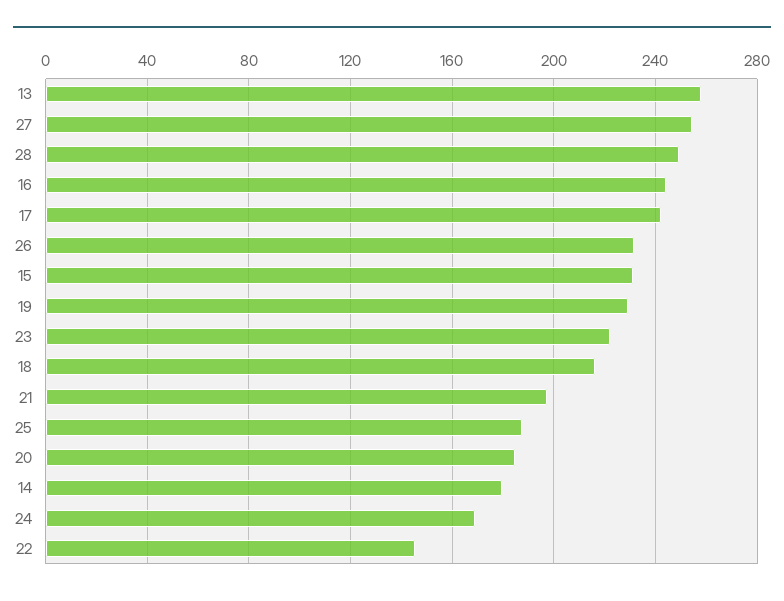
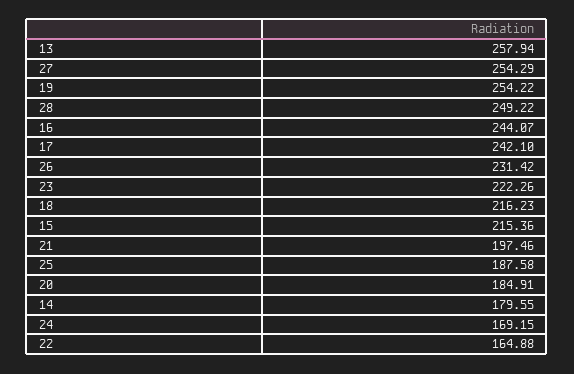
15: 230 -> 215.36
19: 230 -> 254.22
22: 145 -> 164.88

